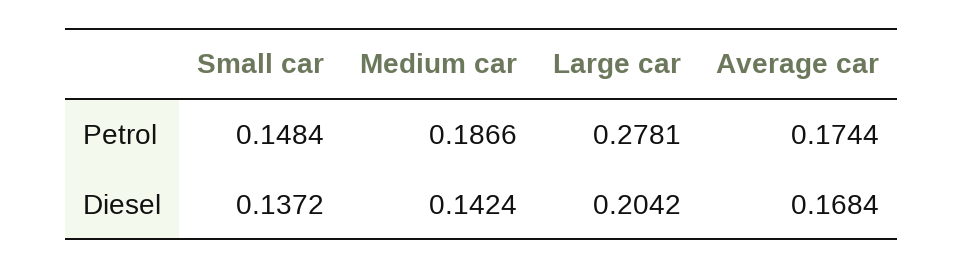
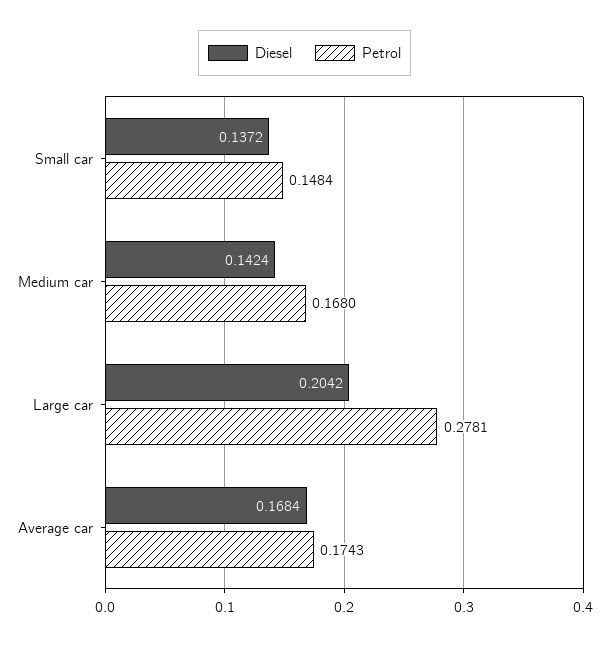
Petrol, Medium car: 0.1866 -> 0.168
Petrol, Average car: 0.1744 -> 0.1743

